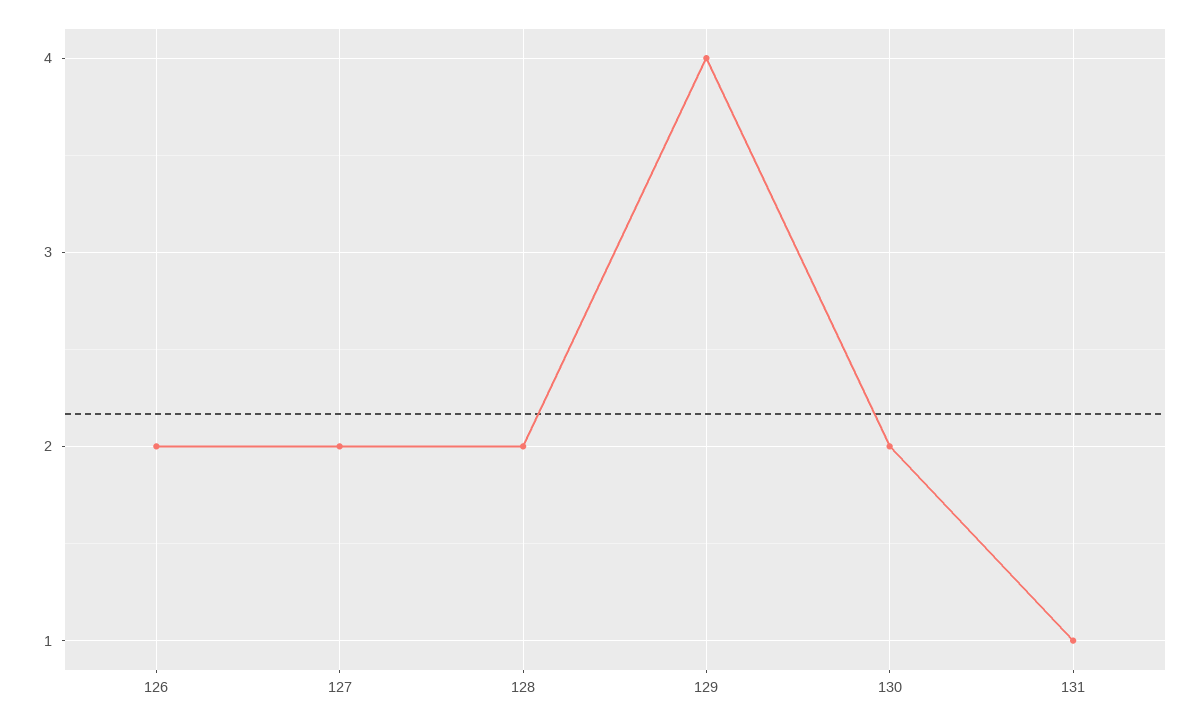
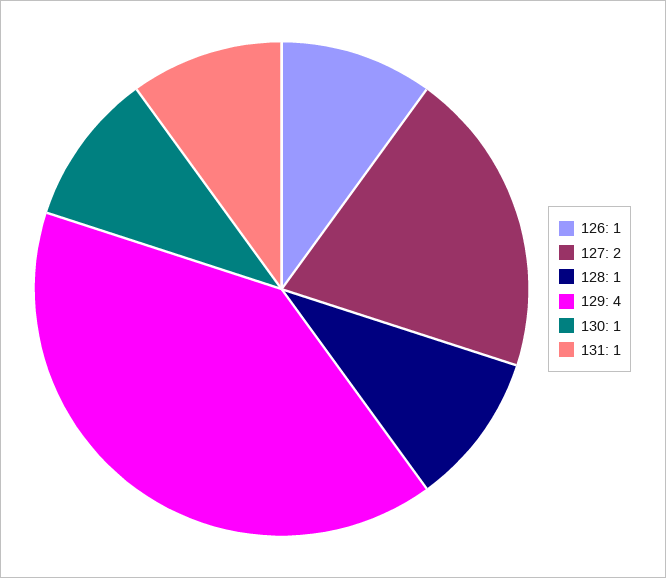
126: 2 -> 1
128: 2 -> 1
130: 2 -> 1

